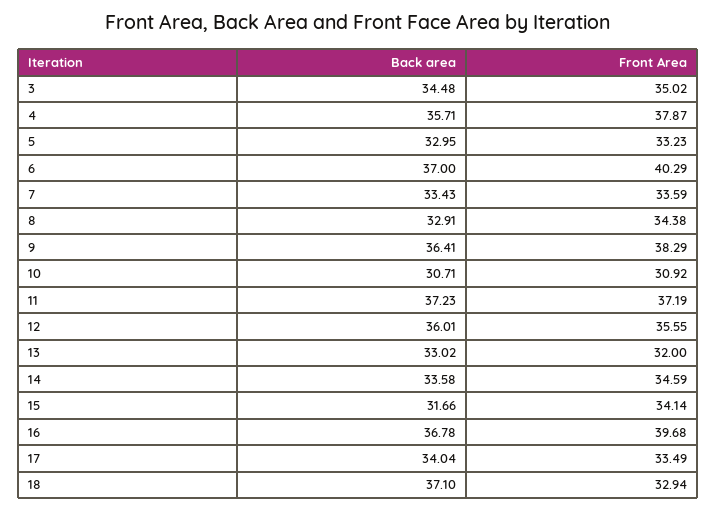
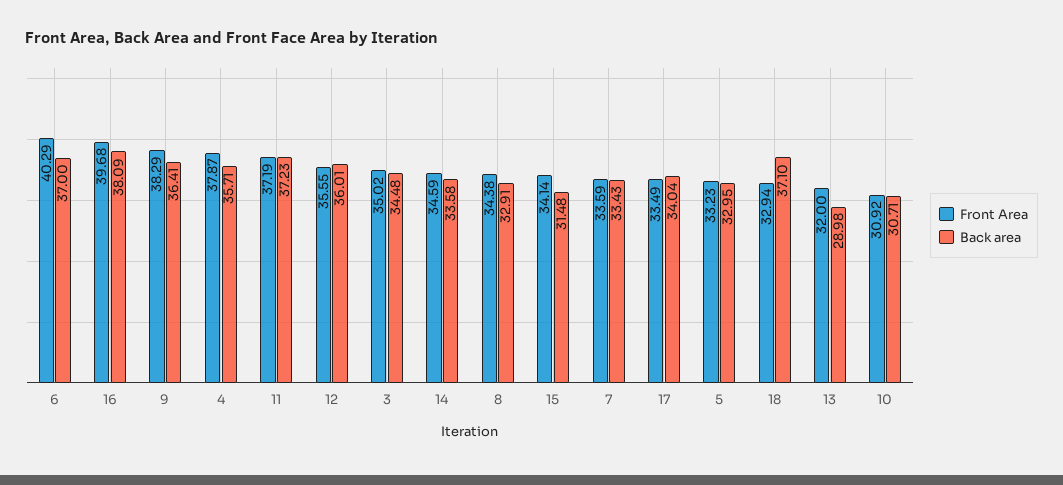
Back area, 13: 33.02 -> 28.98
Back area, 15: 31.66 -> 31.48
Back area, 16: 36.78 -> 38.09

